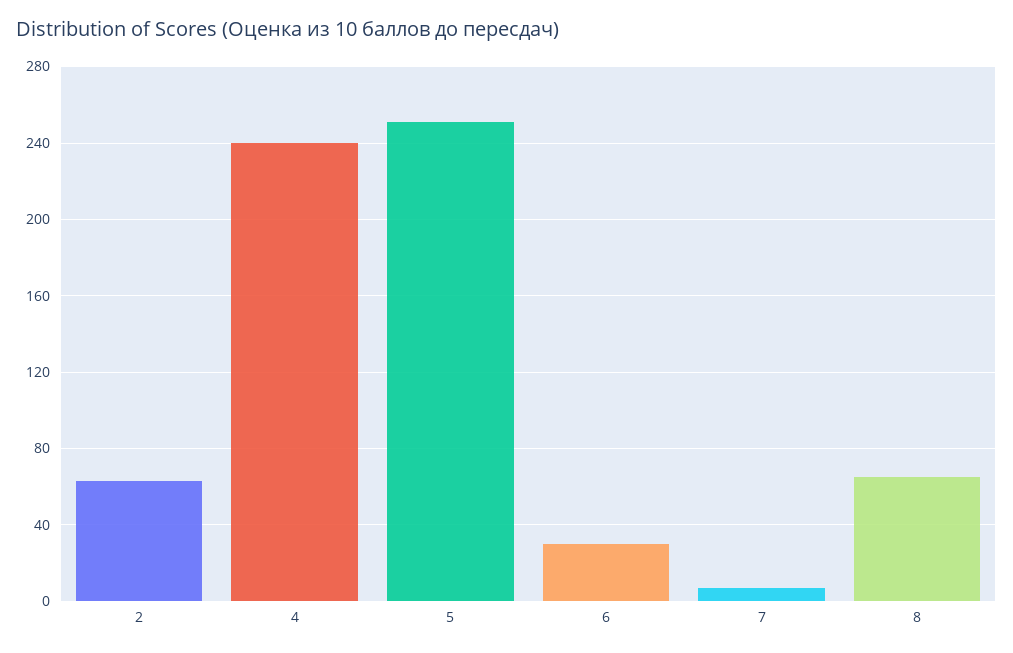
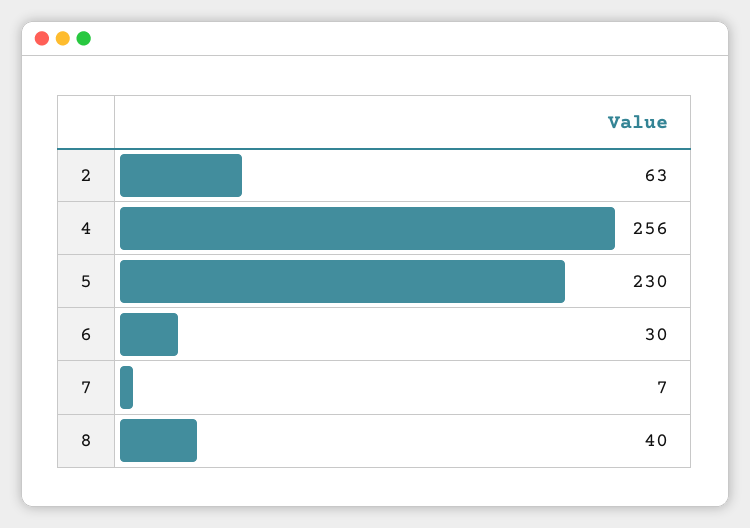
4: 240 -> 256
5: 250 -> 230
8: 65 -> 40

